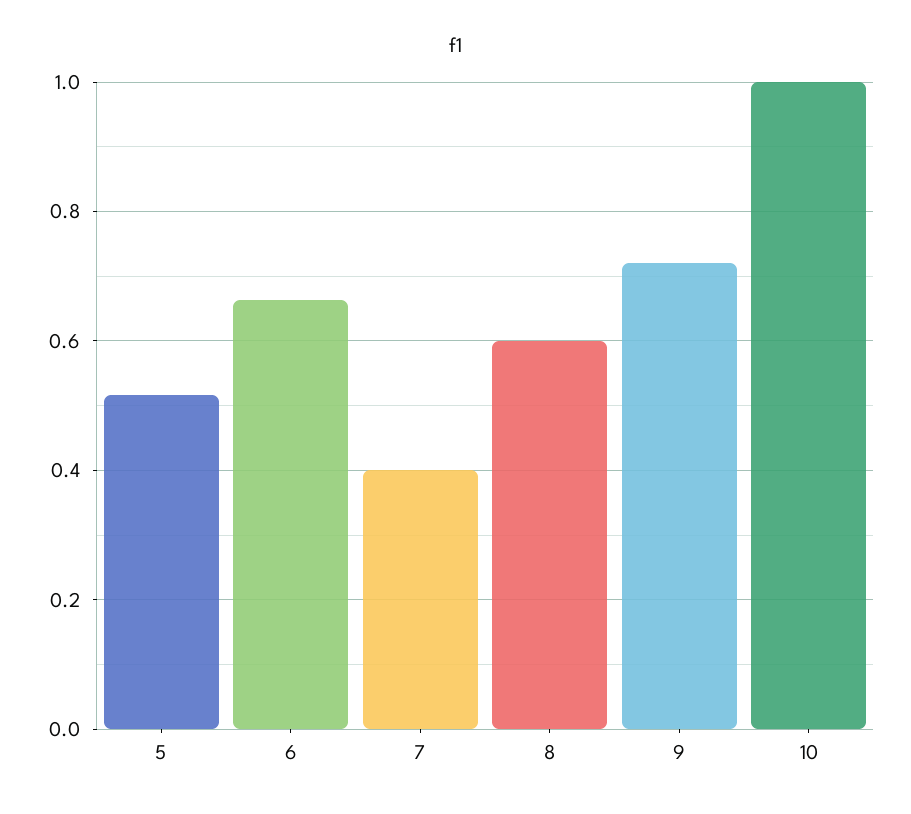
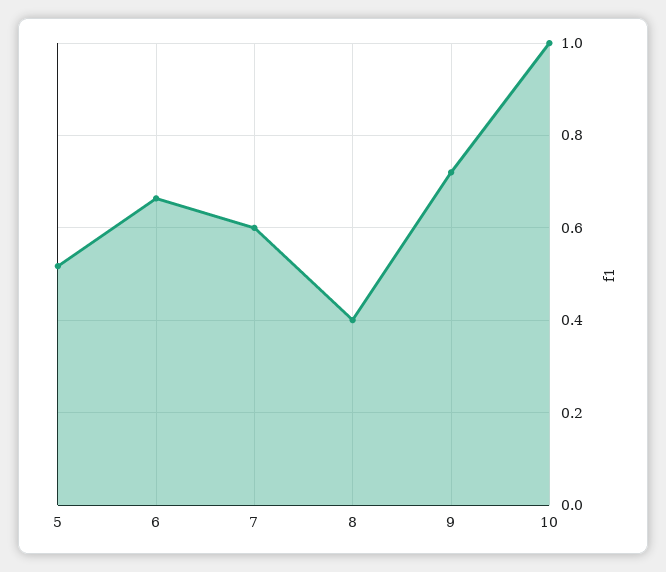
7: 0.4 -> 0.6
8: 0.6 -> 0.4

